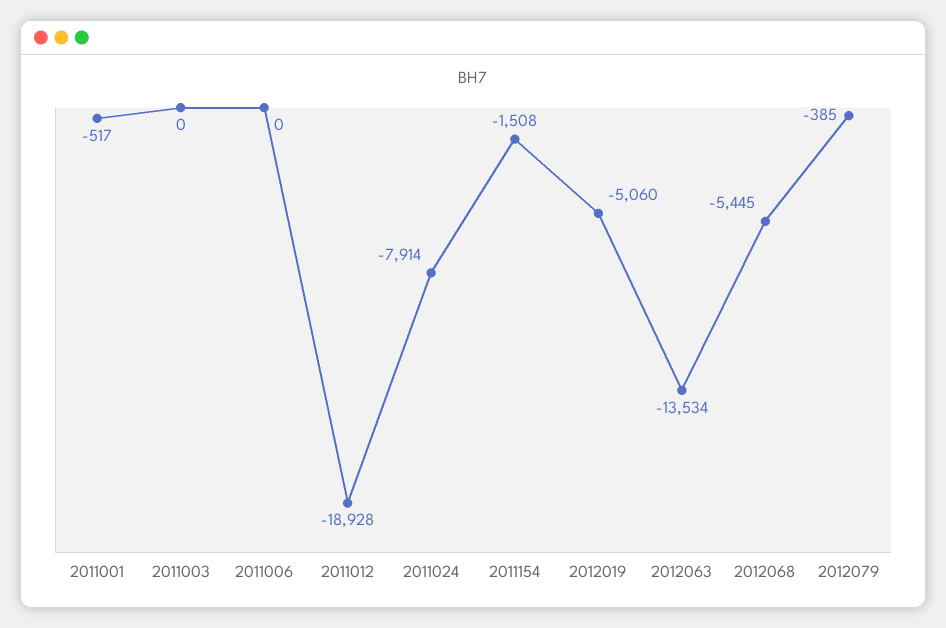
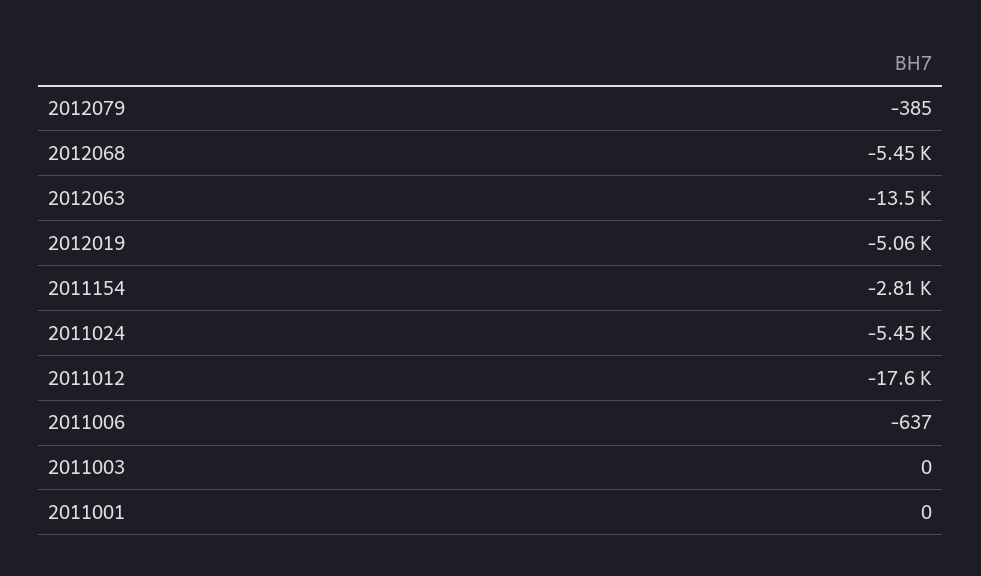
2011001: -517 -> 0
2011006: 0 -> -637
2011012: -18928 -> -17600
2011024: -7914 -> -5450
2011154: -1508 -> -2810

